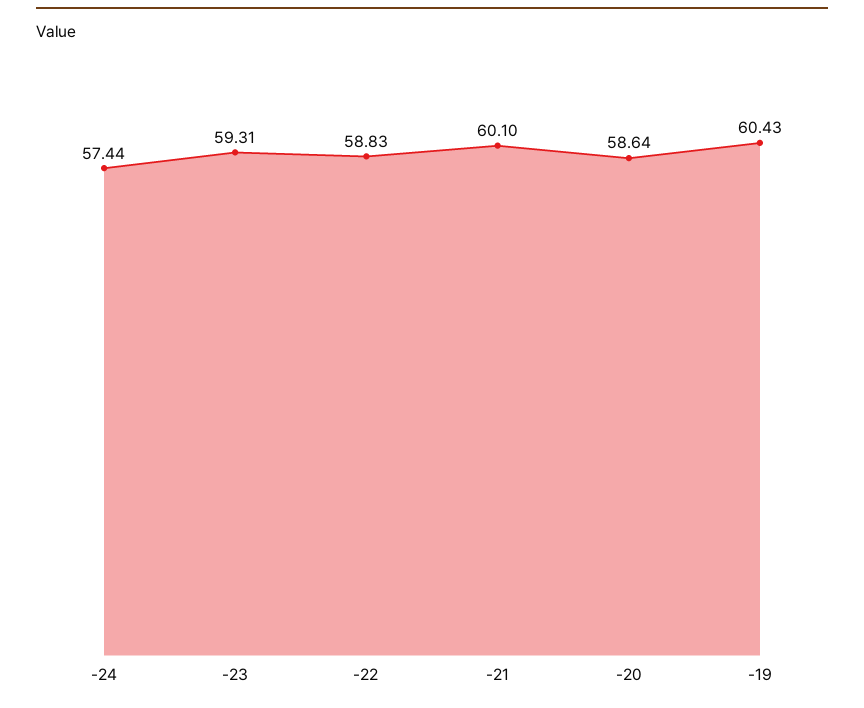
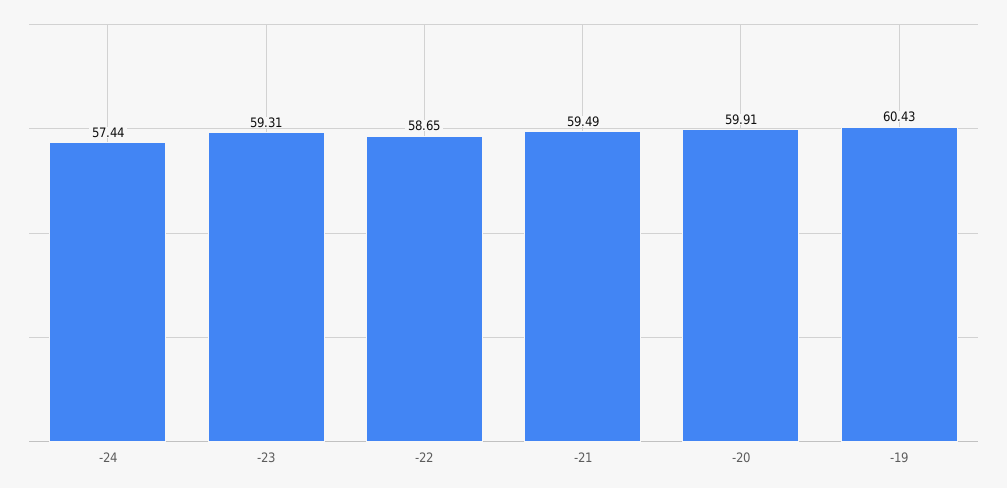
-22: 58.83 -> 58.65
-21: 60.1 -> 59.49
-20: 58.64 -> 59.91

